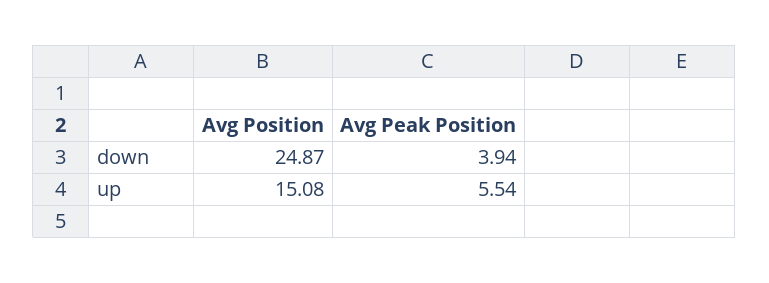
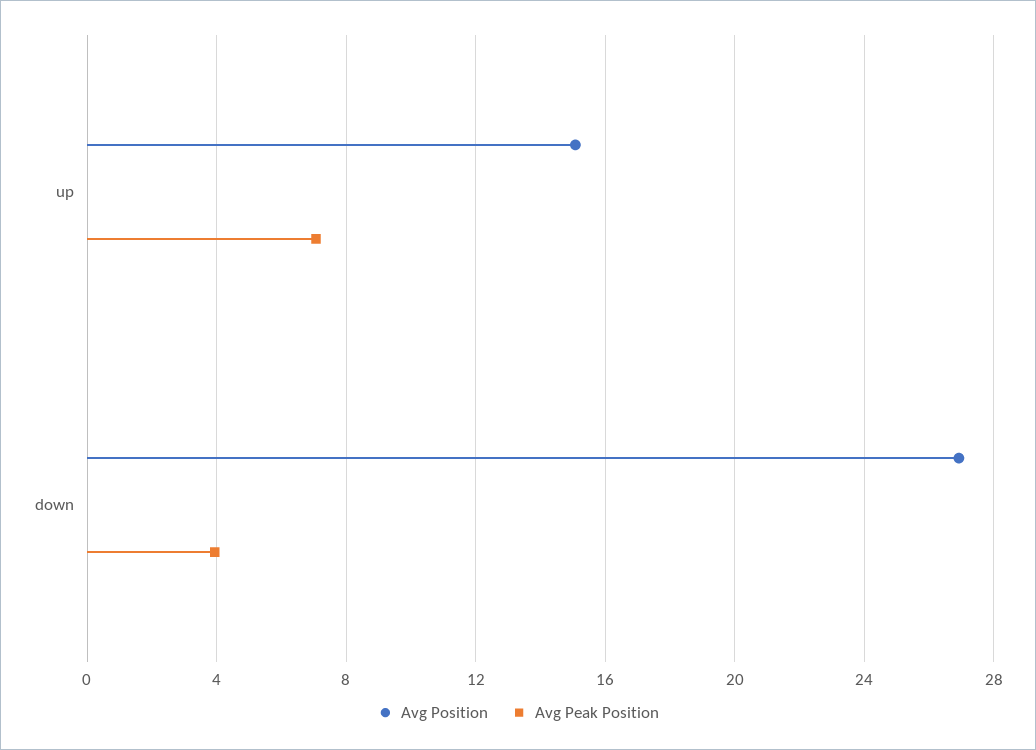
Avg Position, down: 24.87 -> 27
Avg Peak Position, up: 5.54 -> 7

